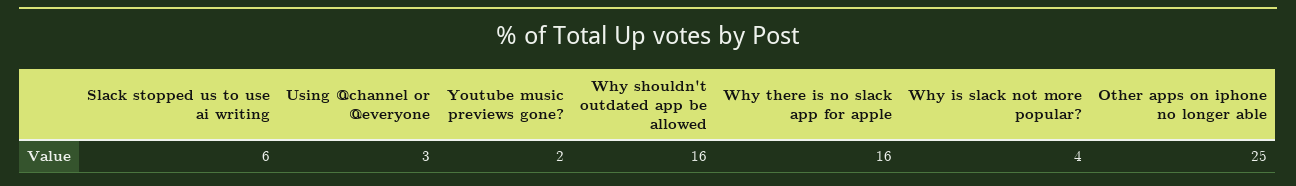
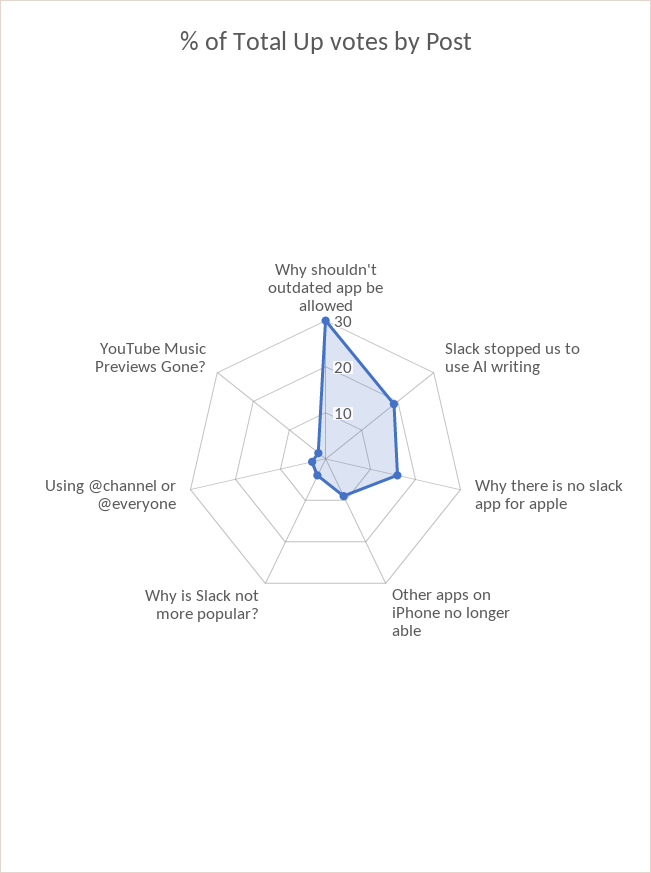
Slack stopped us to use ai writing: 6 -> 20
Why shouldn't outdated app be allowed: 16 -> 30
Other apps on iphone no longer able: 25 -> 10

